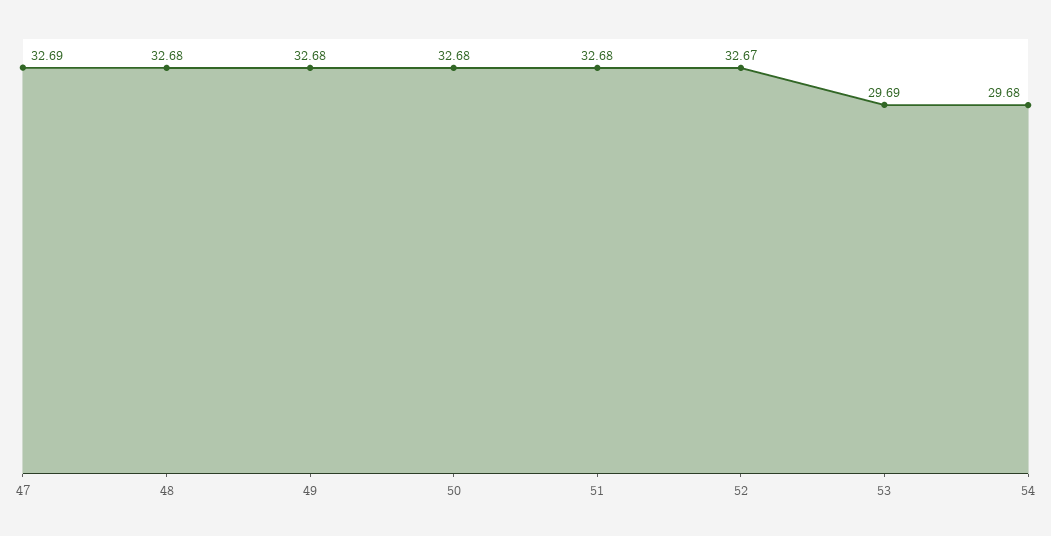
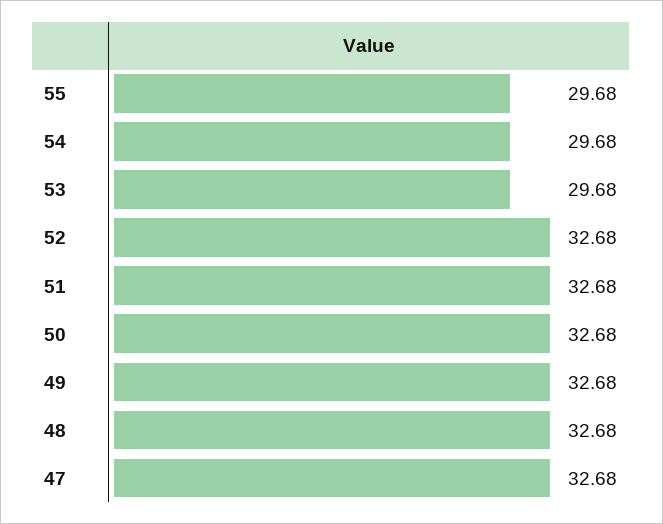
47: 32.69 -> 32.68
52: 32.67 -> 32.68
53: 29.69 -> 29.68
55: none -> 29.68

